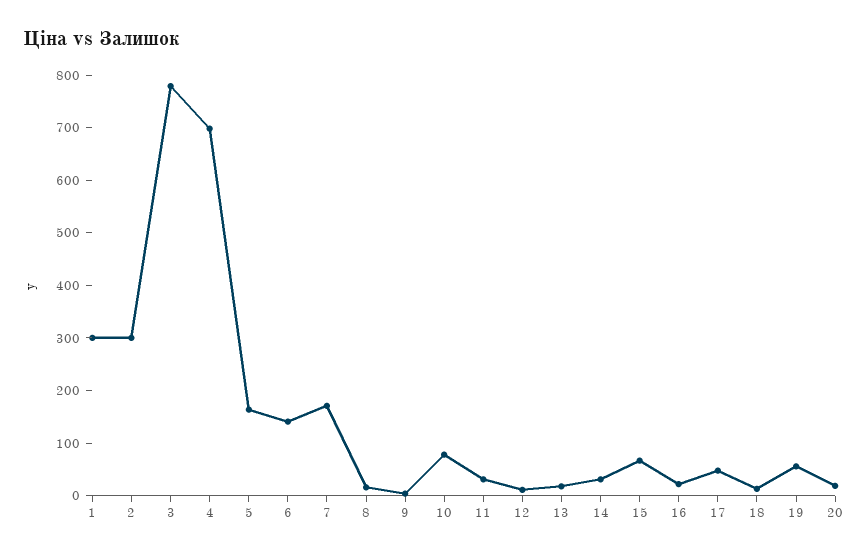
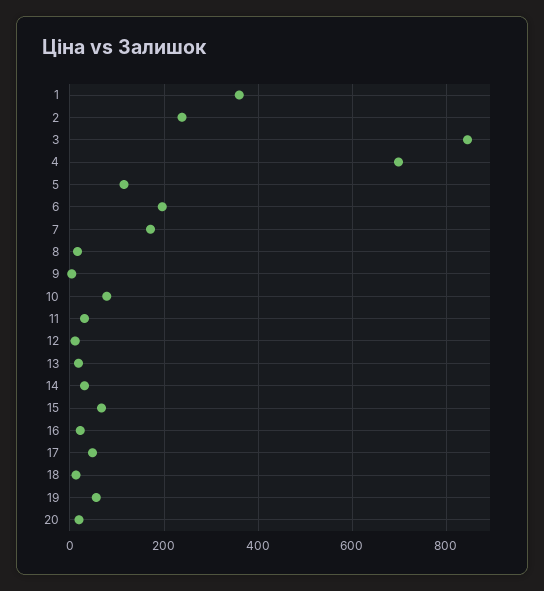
1: 300 -> 360
2: 300 -> 240
3: 780 -> 840
5: 160 -> 120
6: 140 -> 200

